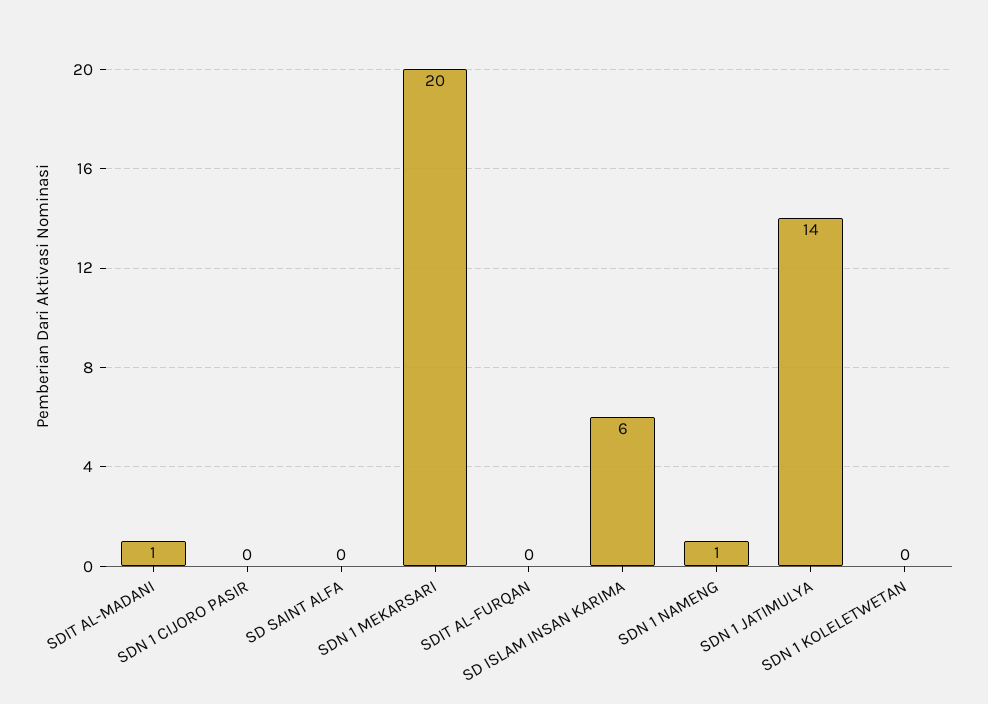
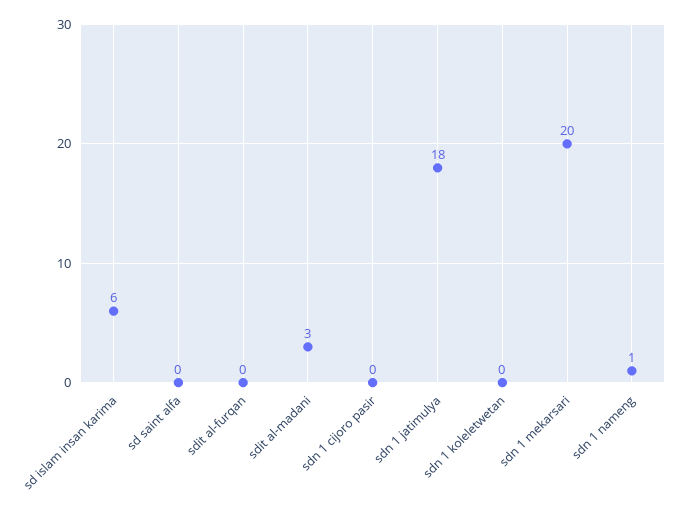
SDIT AL-MADANI: 1 -> 3
SDN 1 JATIMULYA: 14 -> 18

